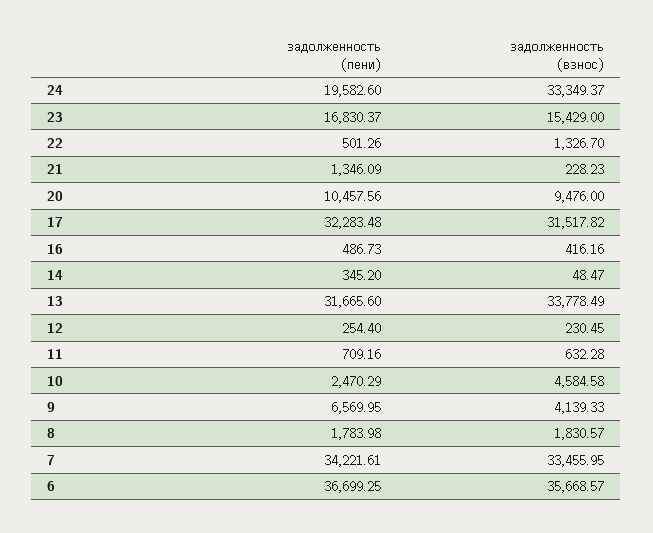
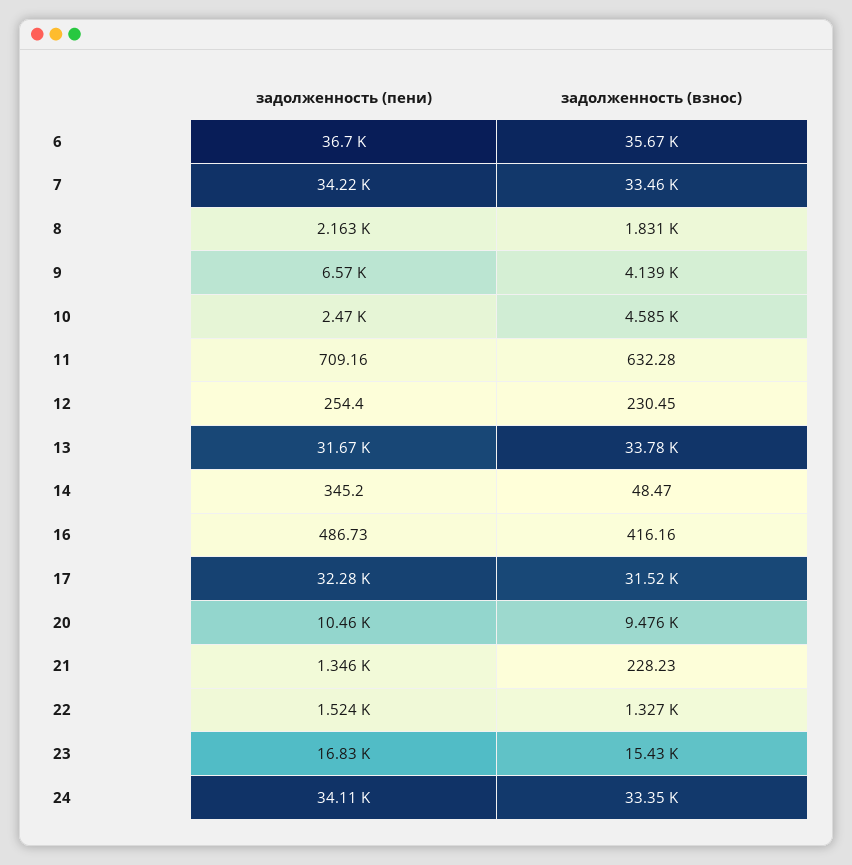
задолженность (пени), 24: 19582.6 -> 34110
задолженность (пени), 22: 501.26 -> 1524
задолженность (пени), 8: 1783.98 -> 2163

